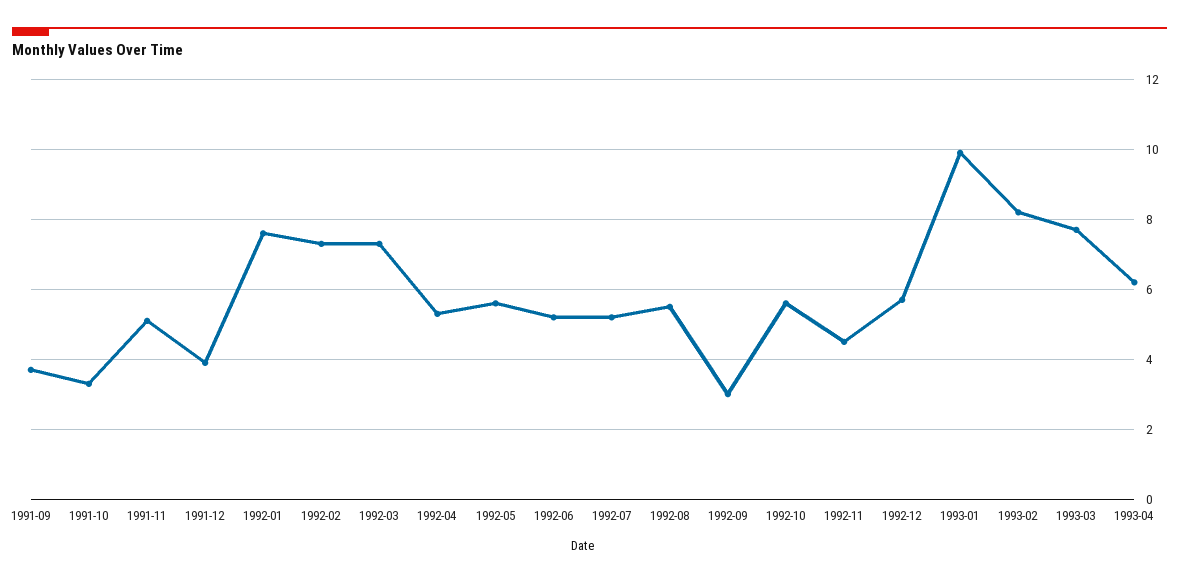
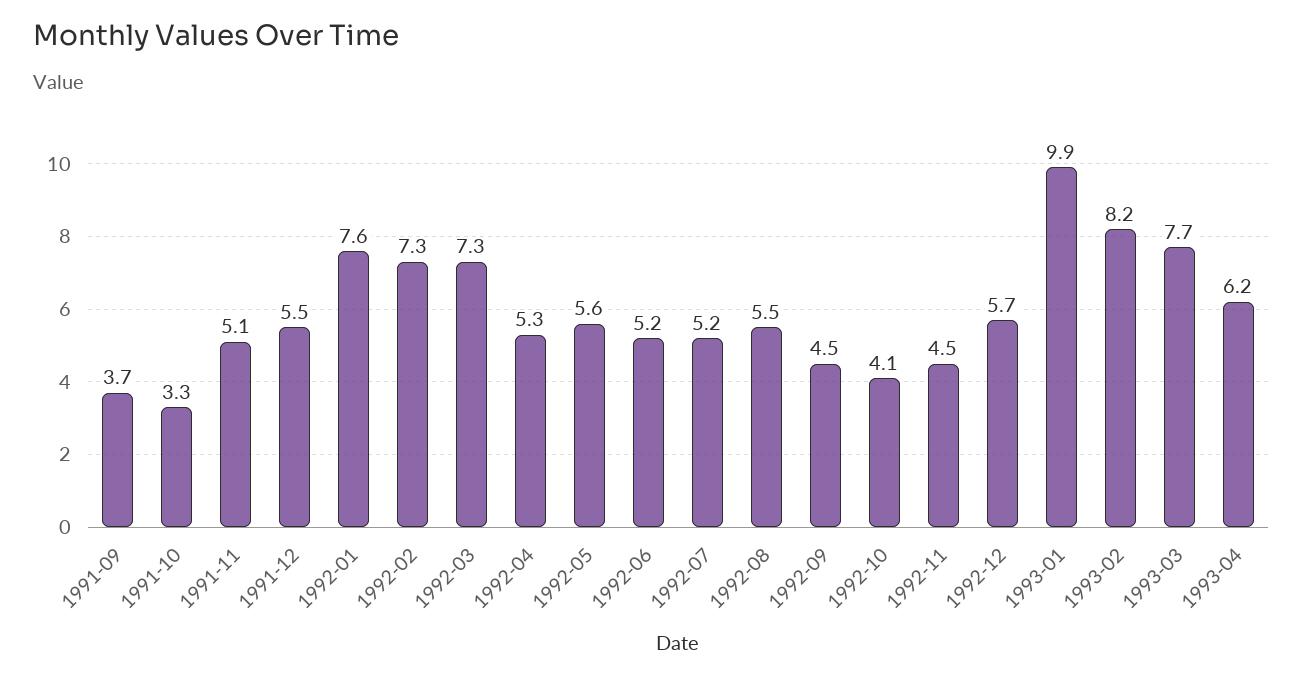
1991-12: 4 -> 5.5
1992-09: 3 -> 4.5
1992-10: 5.5 -> 4.1

